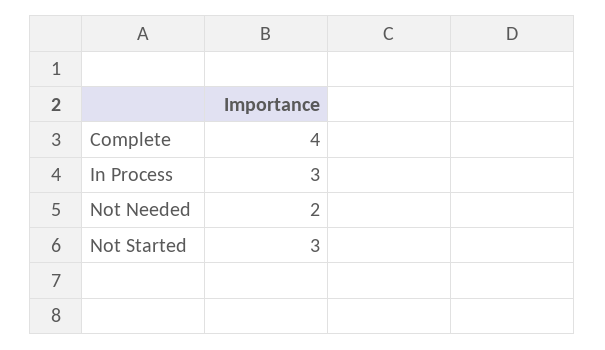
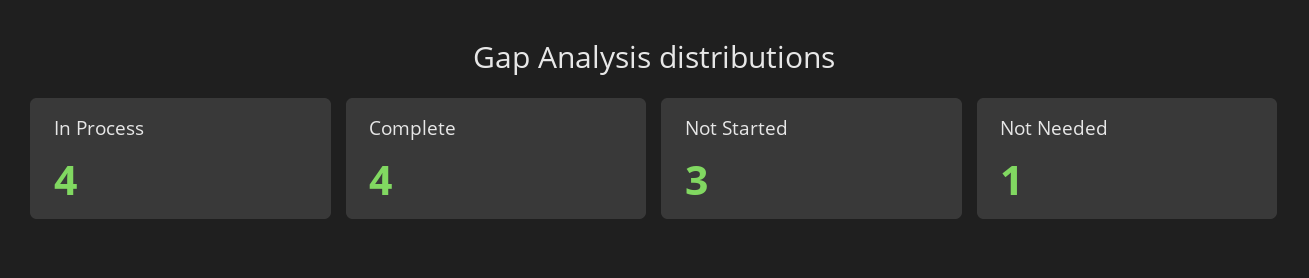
In Process: 3 -> 4
Not Needed: 2 -> 1

